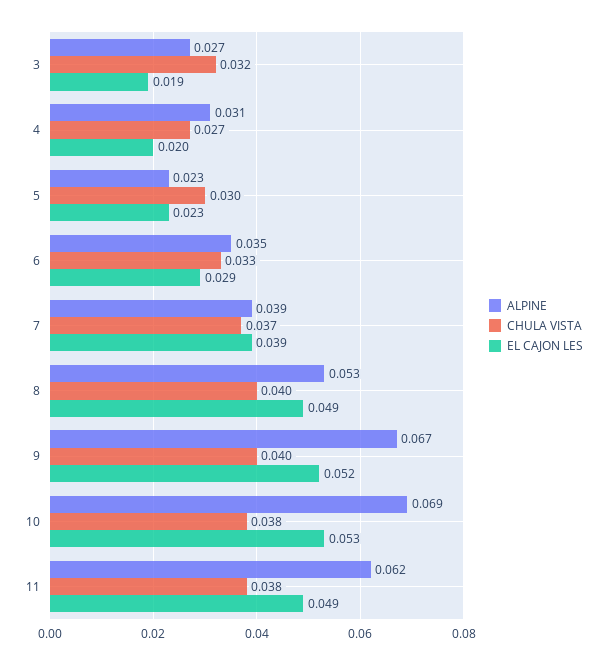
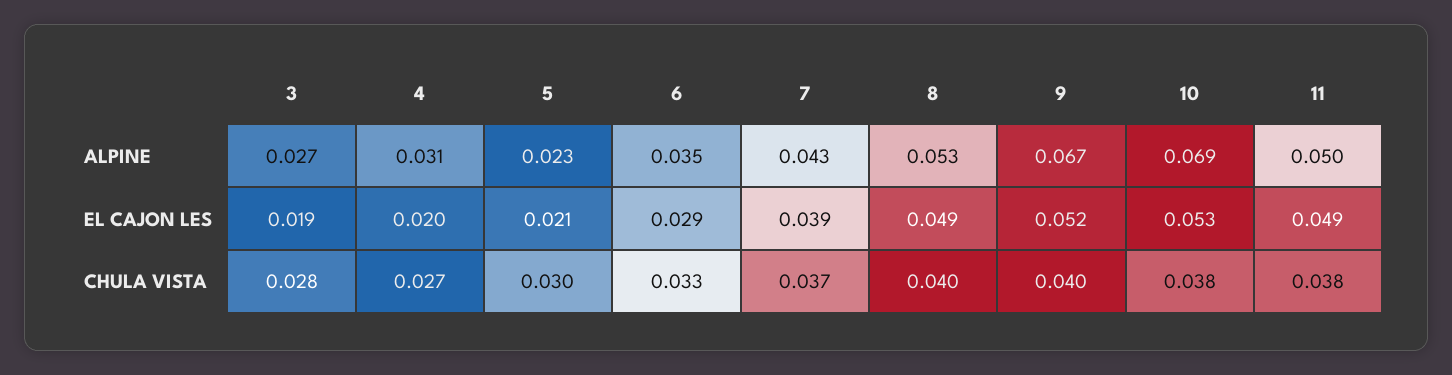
CHULA VISTA, 3: 0.032 -> 0.028
EL CAJON LES, 5: 0.023 -> 0.021
ALPINE, 7: 0.039 -> 0.043
ALPINE, 11: 0.062 -> 0.05

